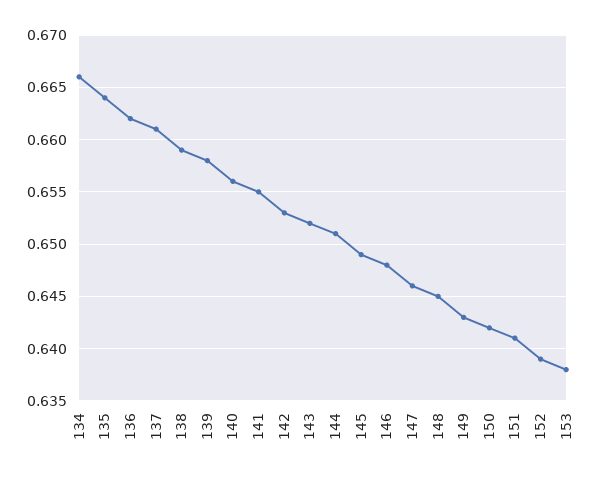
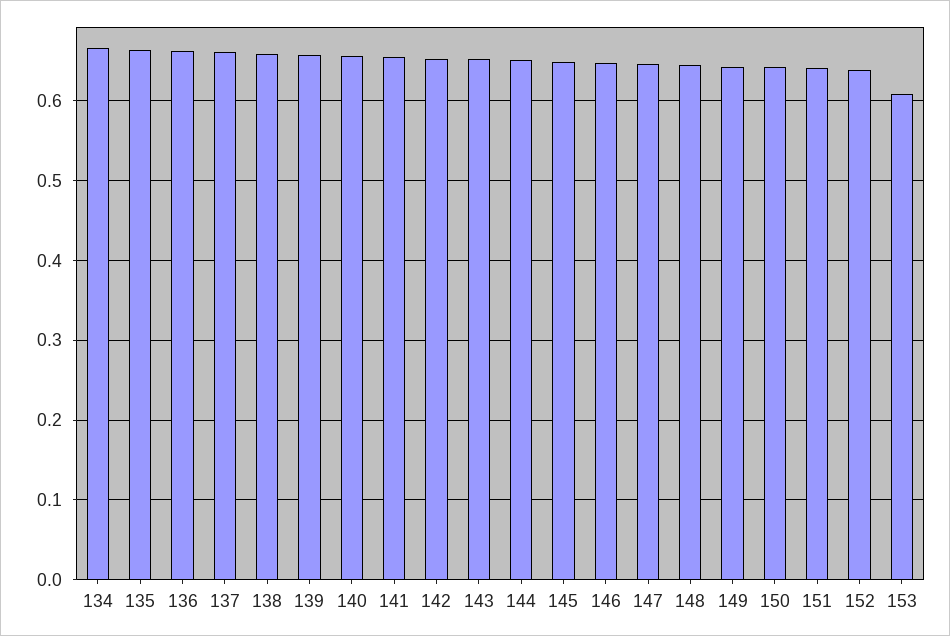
153: 0.638 -> 0.61

